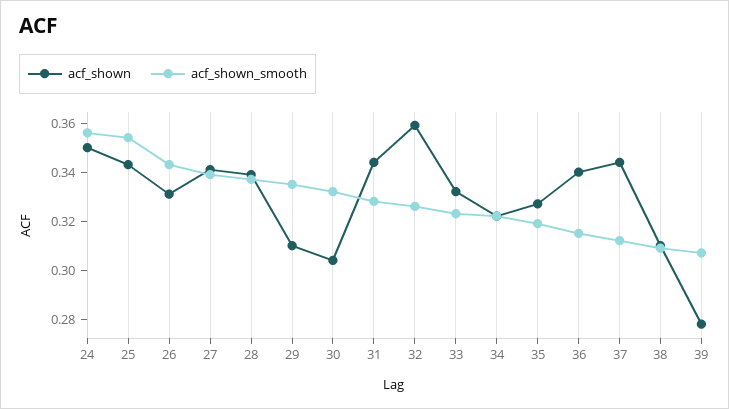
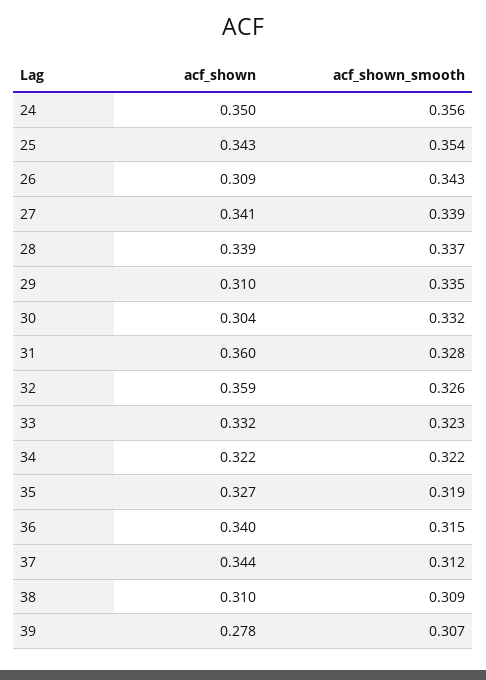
acf_shown, 26: 0.33 -> 0.309
acf_shown, 31: 0.345 -> 0.36

